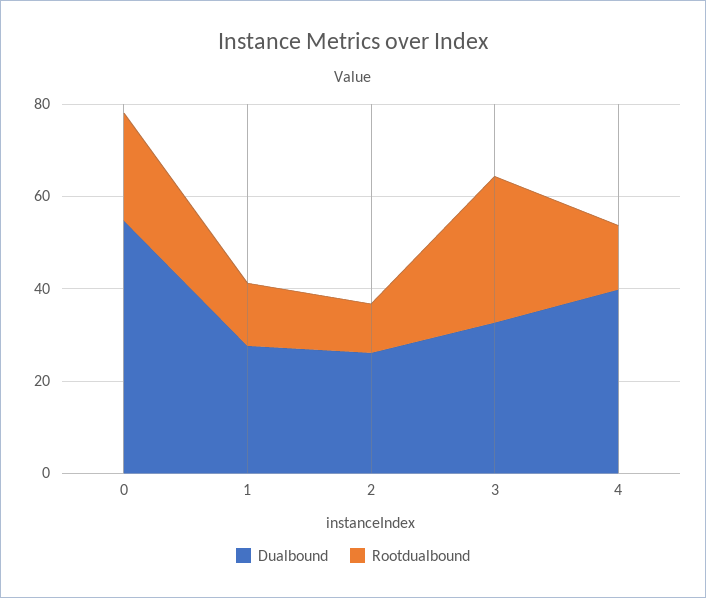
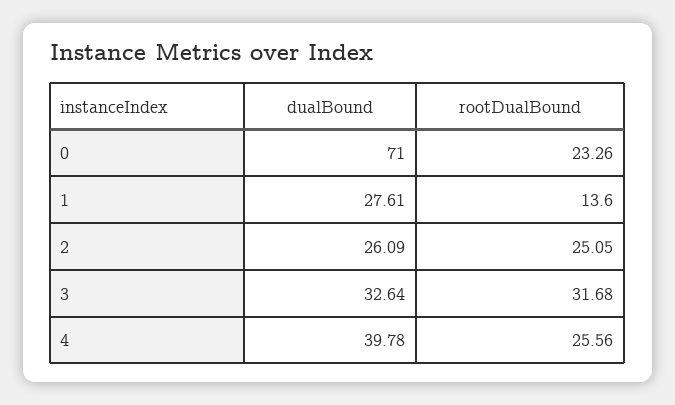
Dualbound, 0: 55 -> 71
Rootdualbound, 2: 10 -> 25.05
Rootdualbound, 4: 15 -> 25.56

